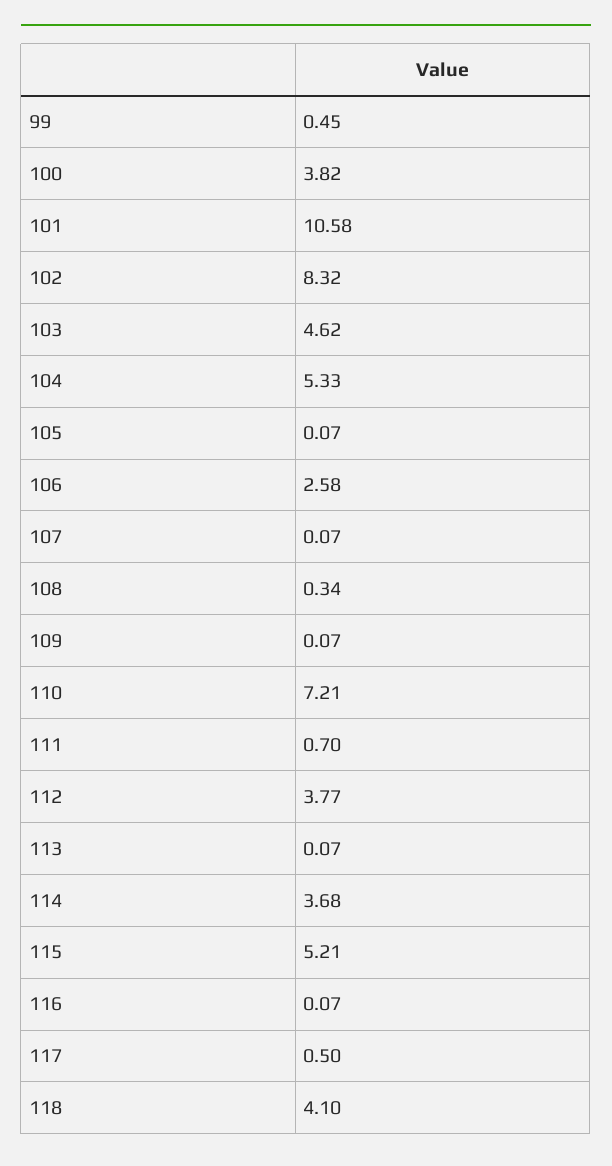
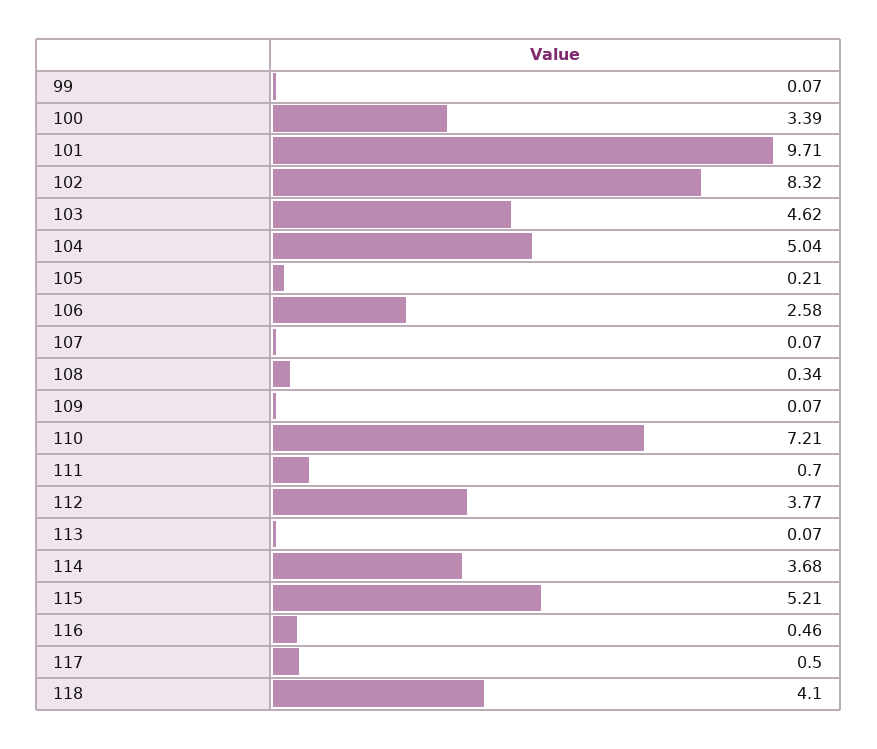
99: 0.45 -> 0.07
100: 3.82 -> 3.39
101: 10.58 -> 9.71
104: 5.33 -> 5.04
105: 0.07 -> 0.21
116: 0.07 -> 0.46

